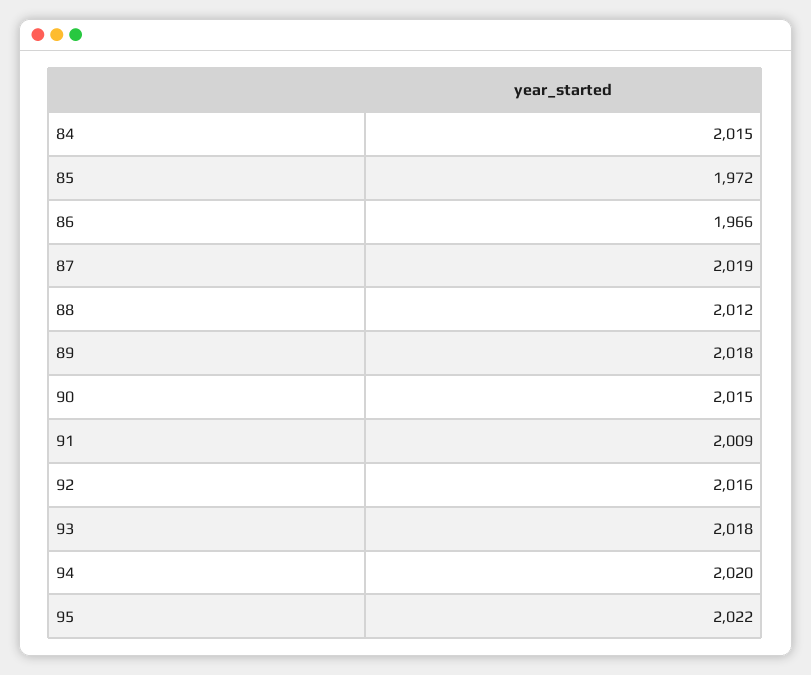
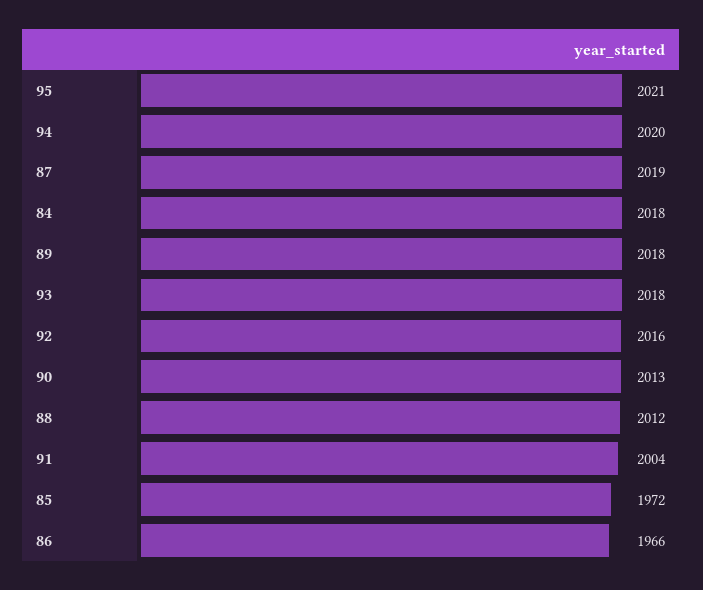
84: 2015 -> 2018
90: 2015 -> 2013
91: 2009 -> 2004
95: 2022 -> 2021

